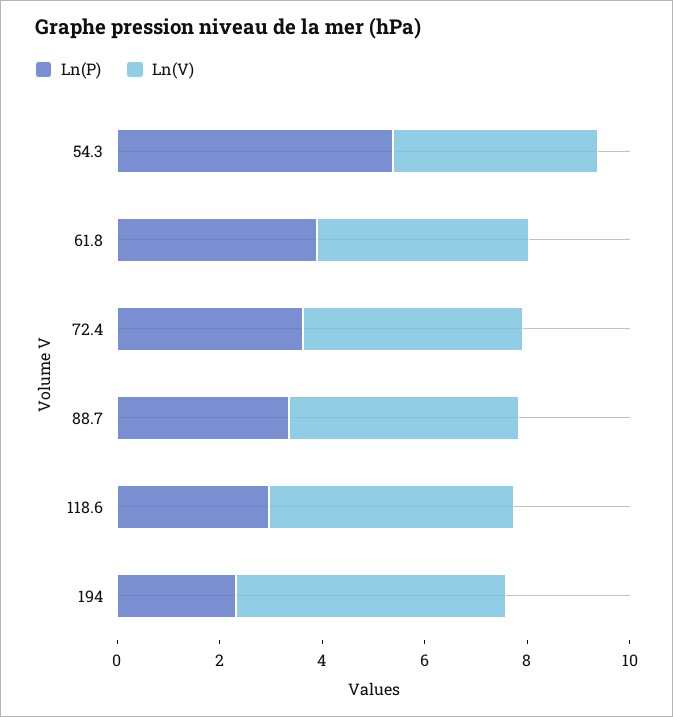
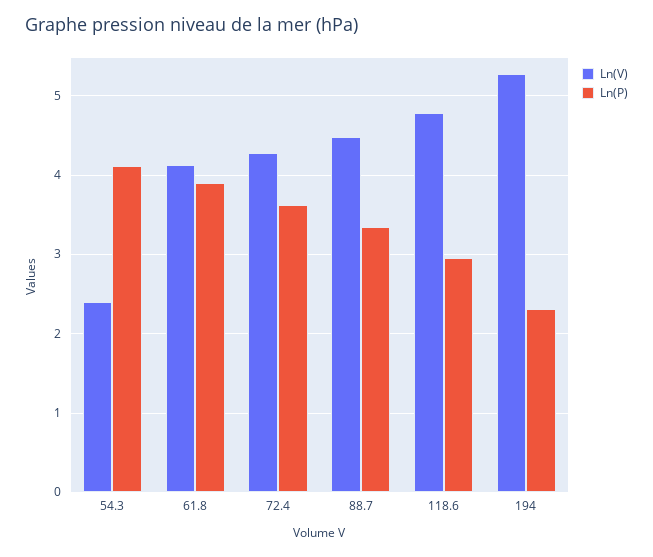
Ln(P), 54.3: 5.5 -> 4.1
Ln(V), 54.3: 4 -> 2.4

